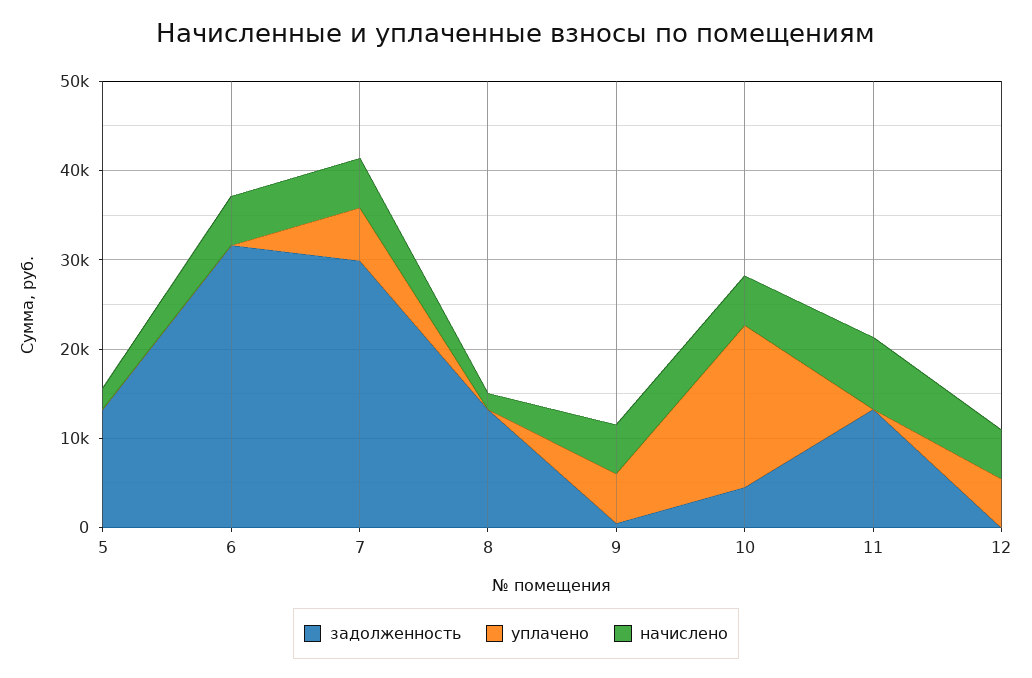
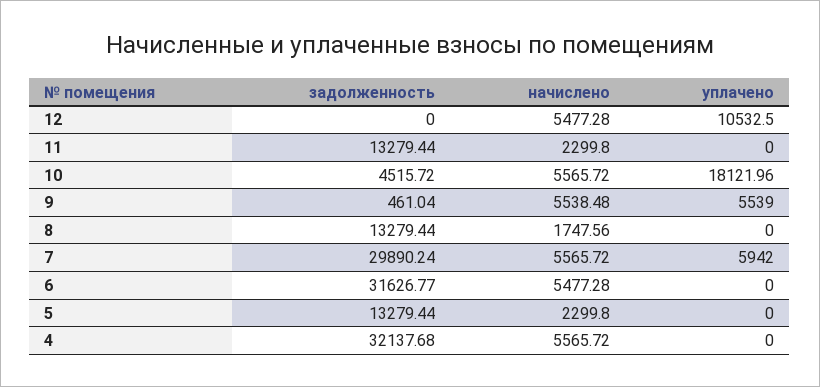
начислено, 11: 8000 -> 2299.8
уплачено, 12: 6000 -> 10532.5
задолженность, 4: none -> 32137.68
начислено, 4: none -> 5565.72
уплачено, 4: none -> 0

